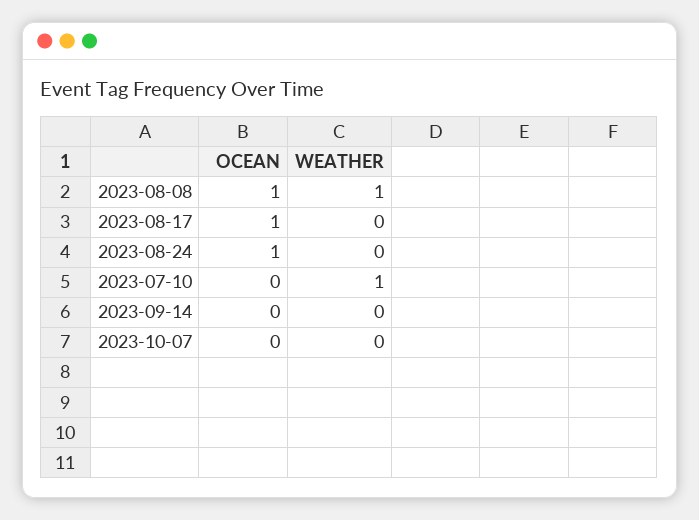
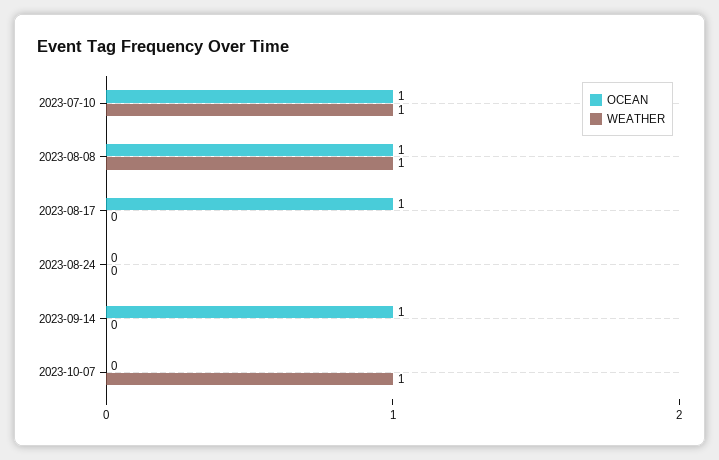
OCEAN, 2023-08-24: 1 -> 0
OCEAN, 2023-07-10: 0 -> 1
OCEAN, 2023-09-14: 0 -> 1
WEATHER, 2023-10-07: 0 -> 1

